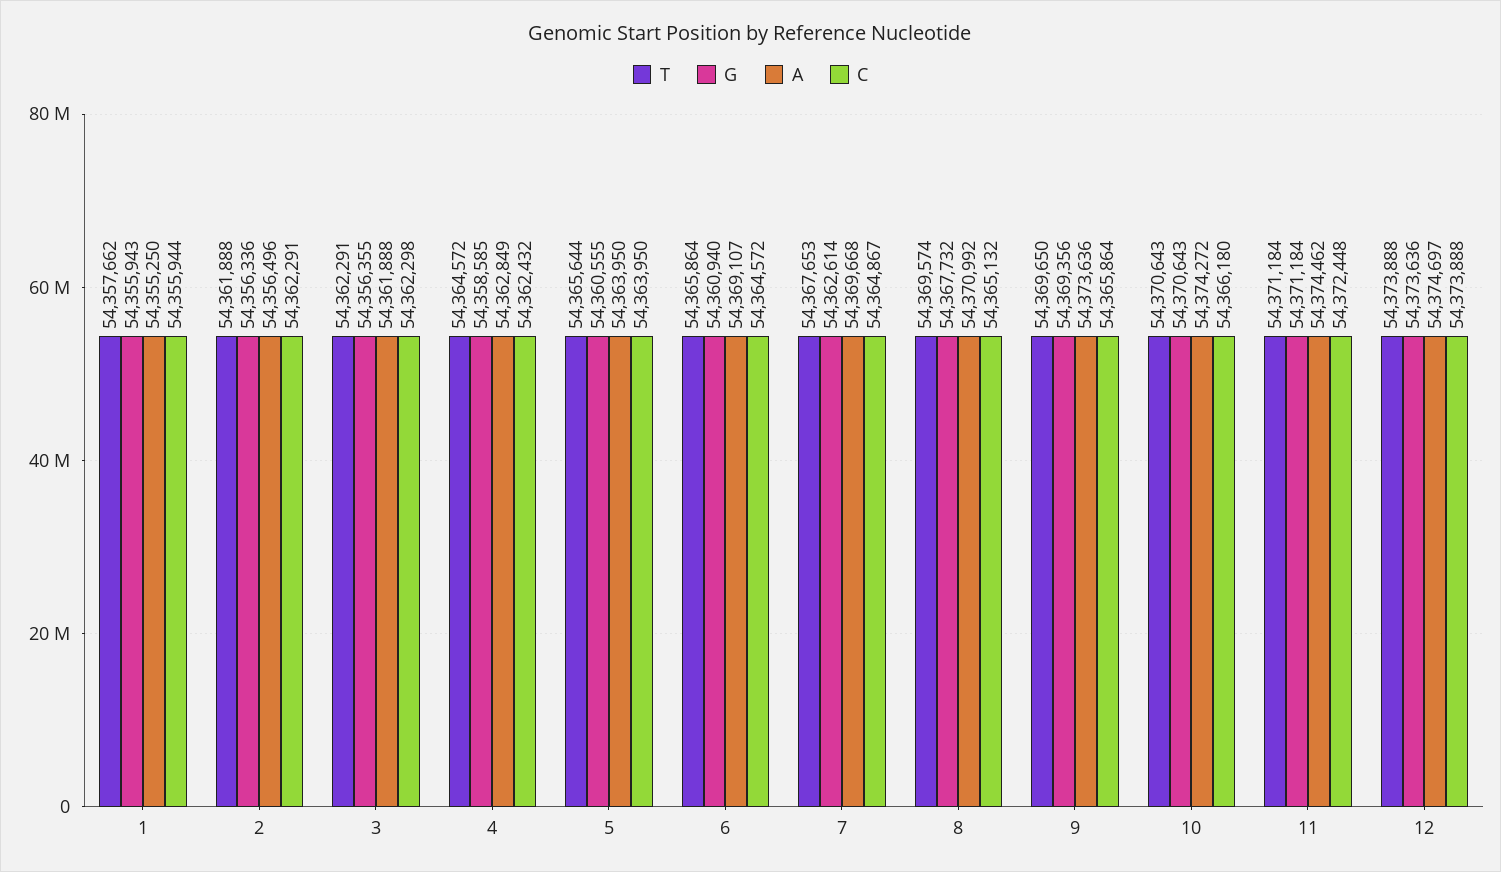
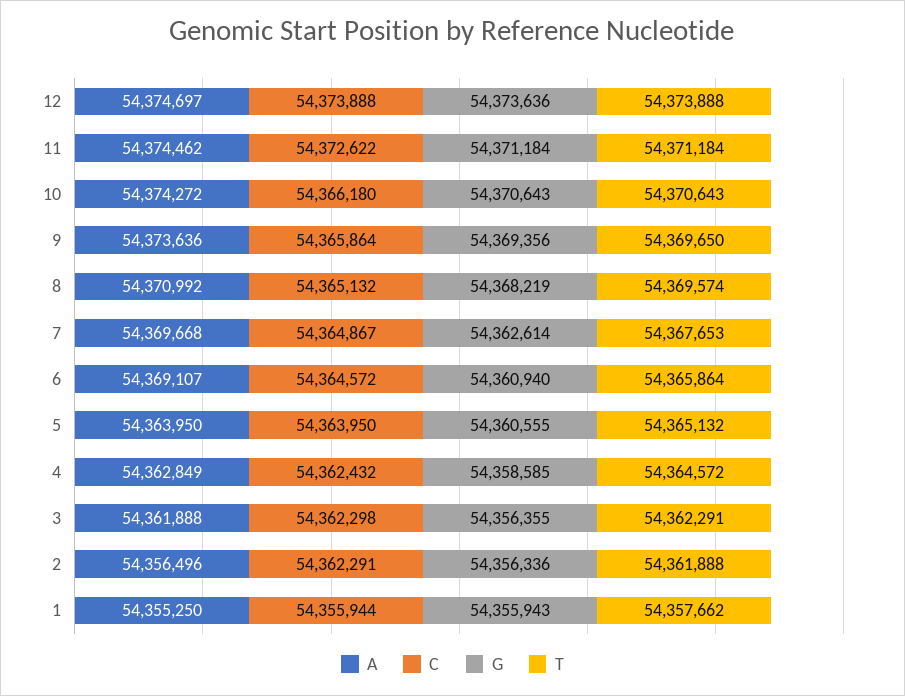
T, 5: 54365644 -> 54365132
G, 8: 54367732 -> 54368219
C, 11: 54372448 -> 54372622

